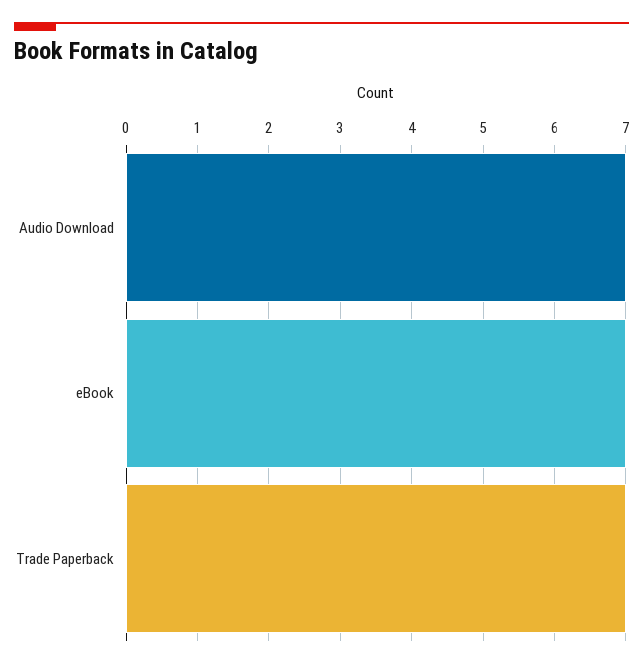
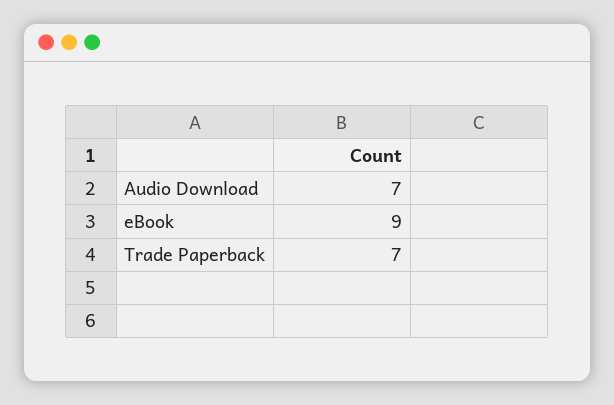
eBook: 7 -> 9

